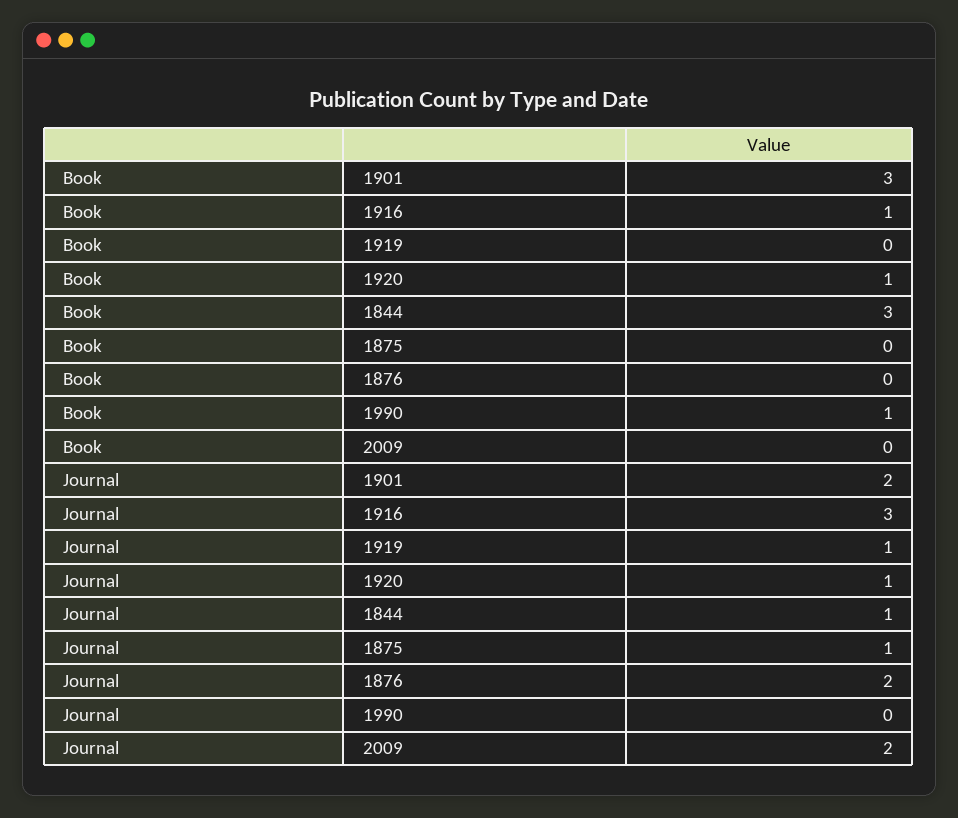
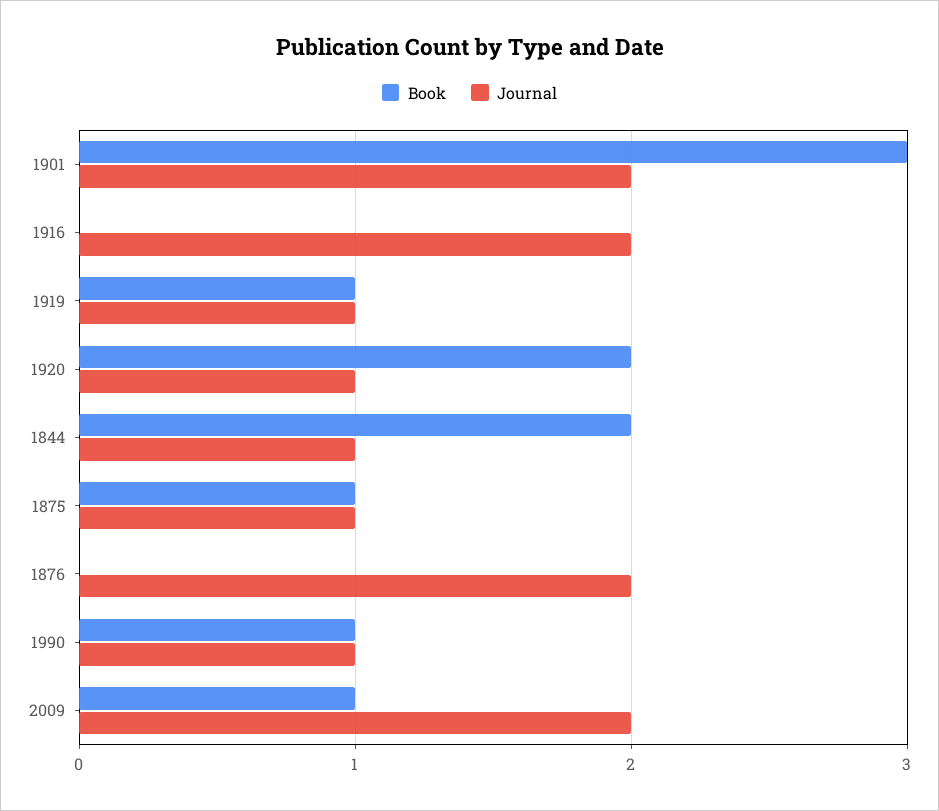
Book, 1916: 1 -> 0
Book, 1919: 0 -> 1
Book, 1920: 1 -> 2
Book, 1844: 3 -> 2
Book, 1875: 0 -> 1
Book, 2009: 0 -> 1
Journal, 1916: 3 -> 2
Journal, 1990: 0 -> 1

